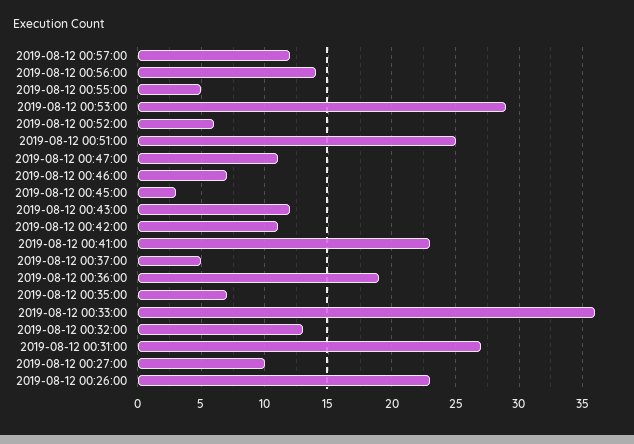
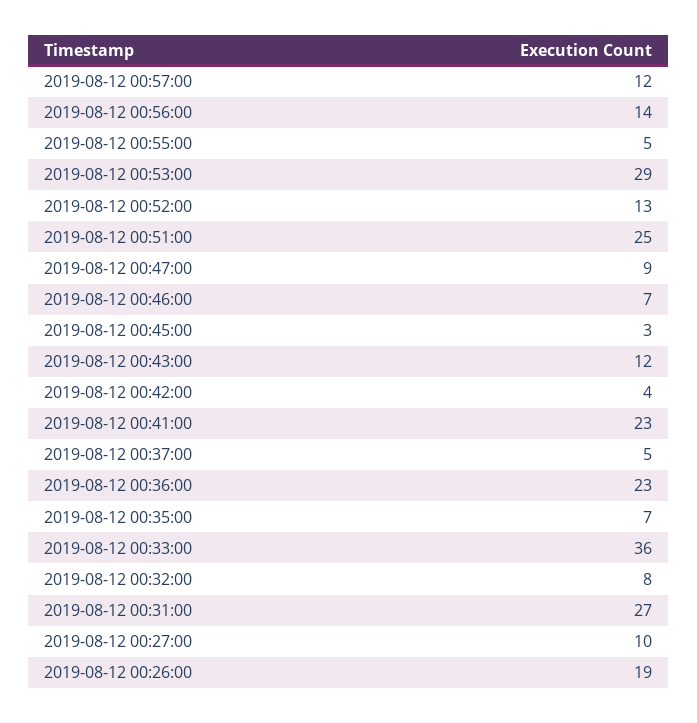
2019-08-12 00:52:00: 6 -> 13
2019-08-12 00:47:00: 11 -> 9
2019-08-12 00:42:00: 11 -> 4
2019-08-12 00:36:00: 19 -> 23
2019-08-12 00:32:00: 13 -> 8
2019-08-12 00:26:00: 23 -> 19

